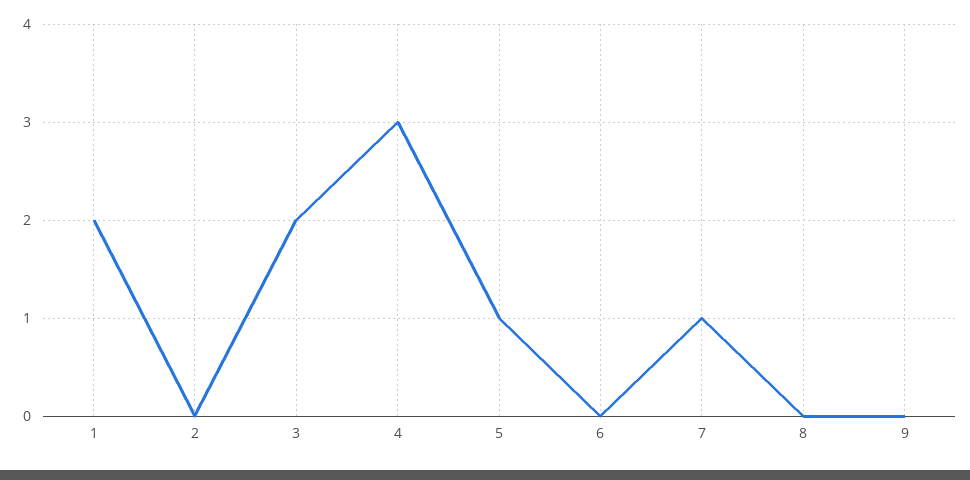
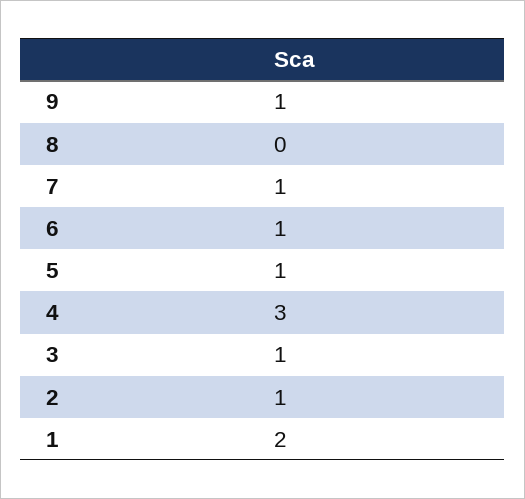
2: 0 -> 1
3: 2 -> 1
6: 0 -> 1
9: 0 -> 1

